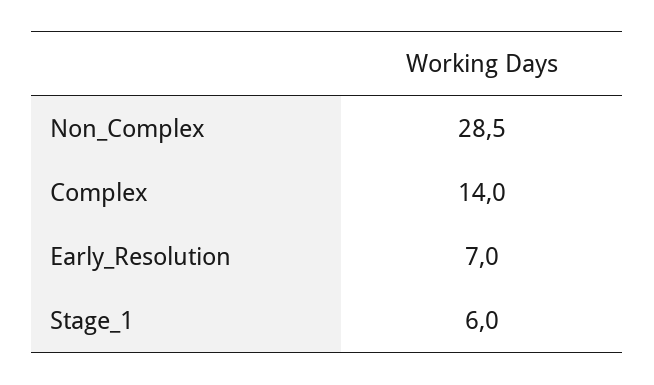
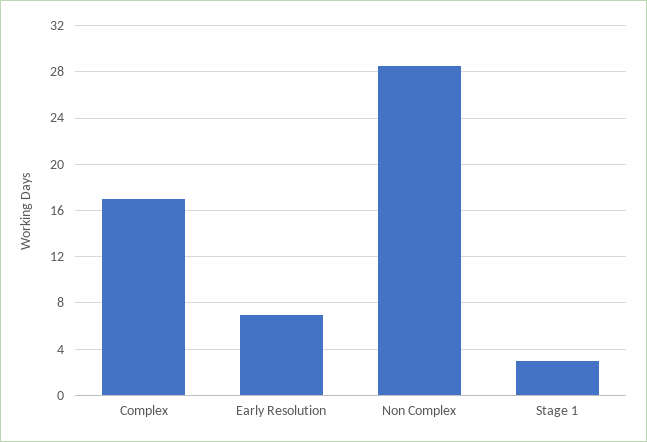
Complex: 14 -> 17
Stage_1: 6 -> 3

